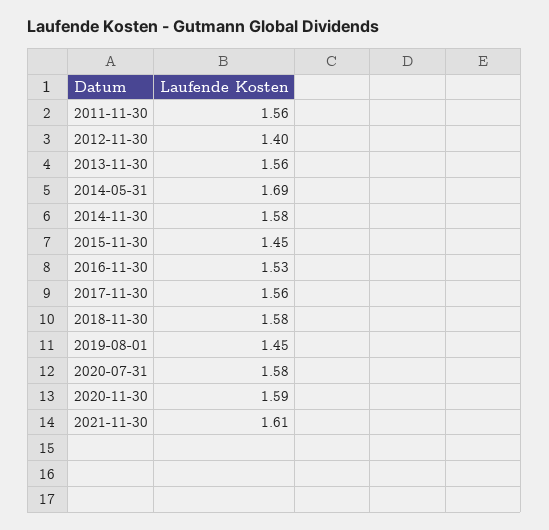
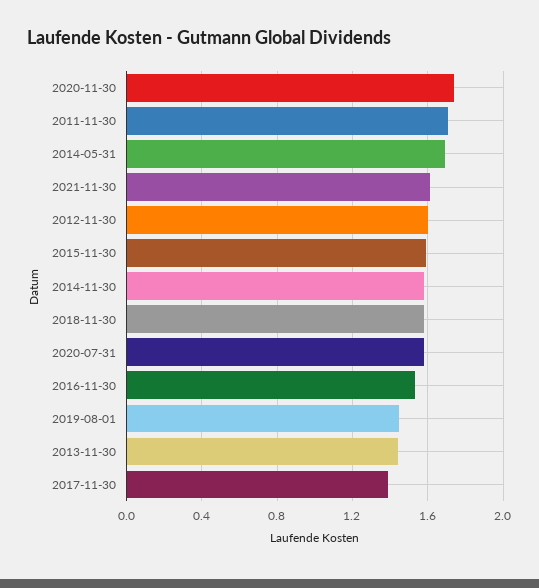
2011-11-30: 1.56 -> 1.7
2012-11-30: 1.4 -> 1.6
2013-11-30: 1.56 -> 1.45
2015-11-30: 1.45 -> 1.6
2017-11-30: 1.56 -> 1.4
2020-11-30: 1.59 -> 1.75

